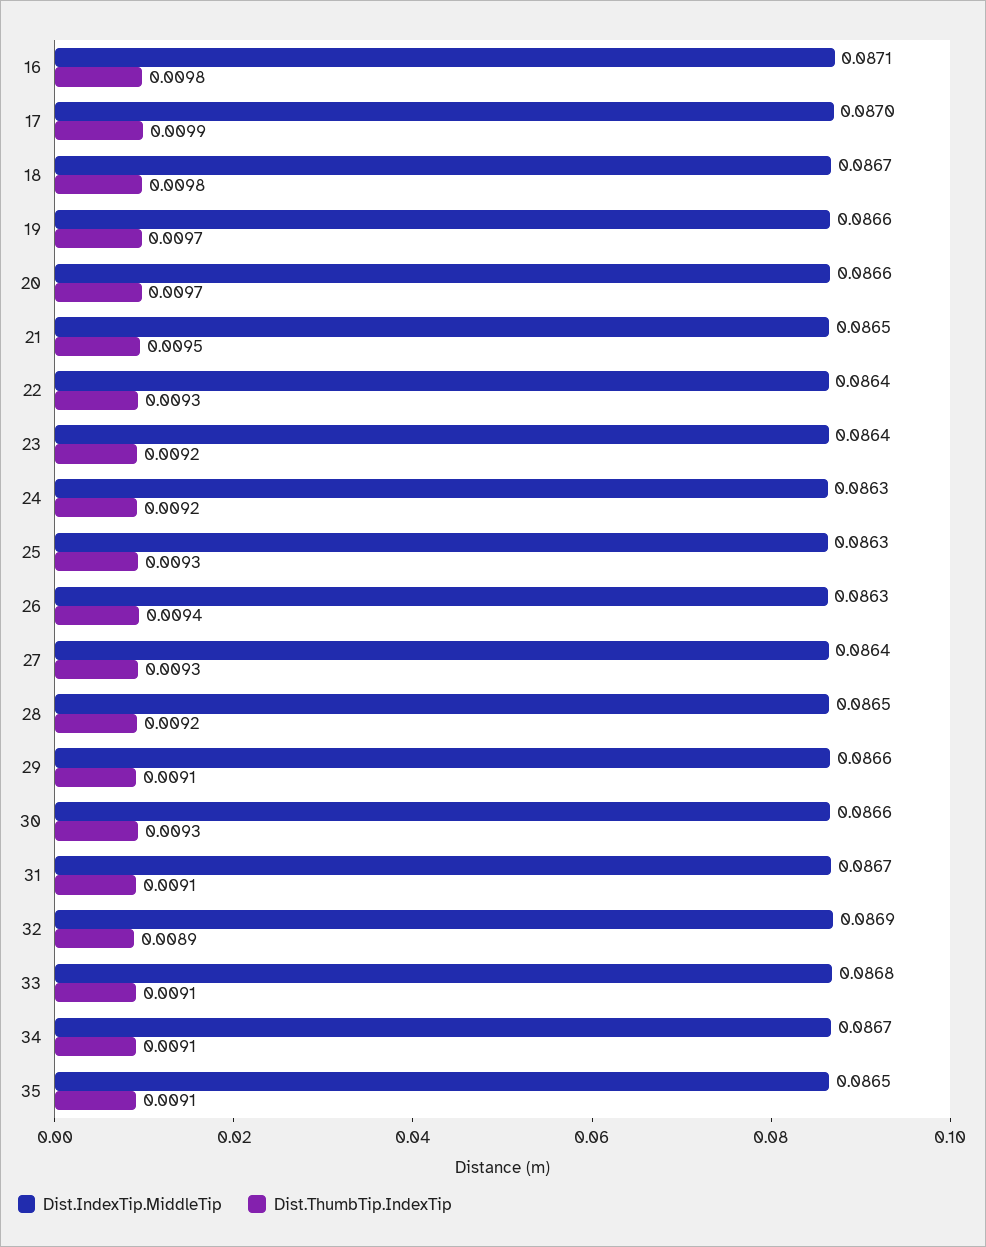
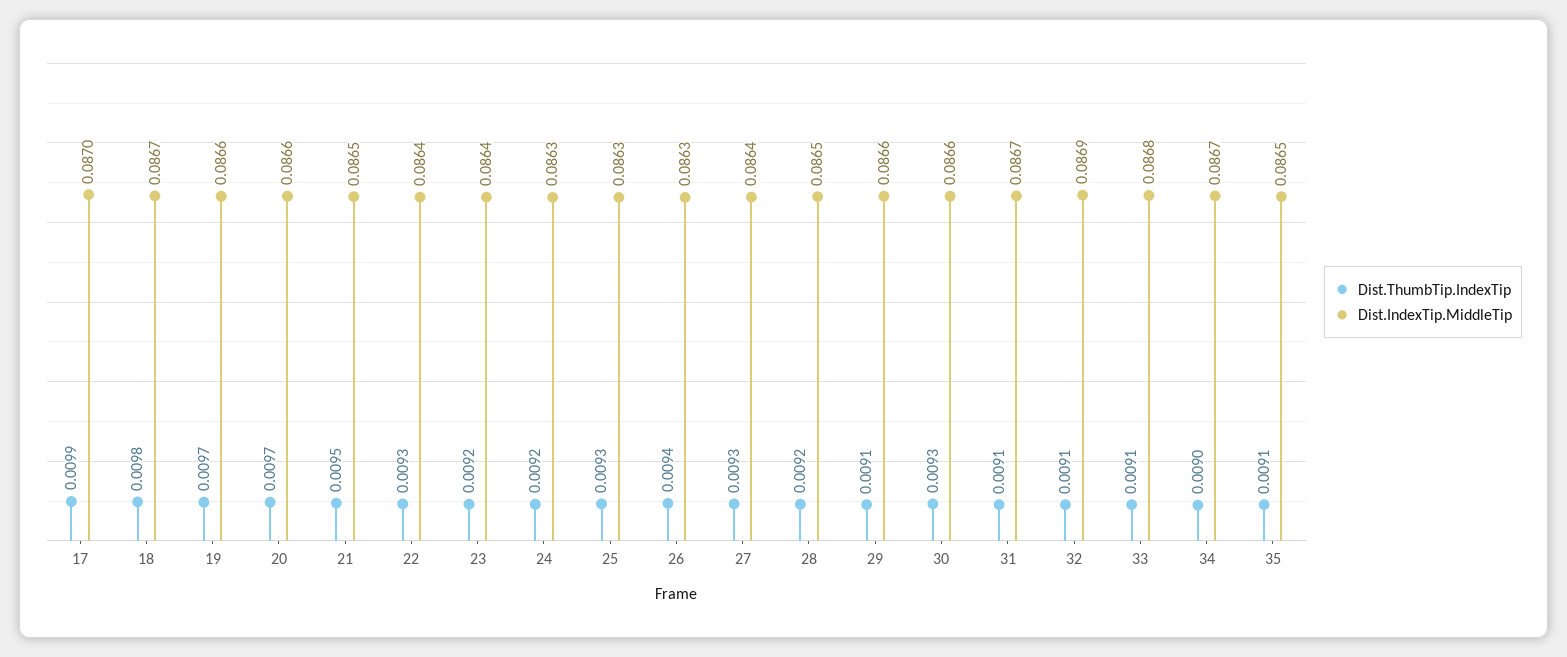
Dist.IndexTip.MiddleTip, 16: 0.0871 -> none
Dist.ThumbTip.IndexTip, 16: 0.0098 -> none
Dist.ThumbTip.IndexTip, 32: 0.0089 -> 0.0091
Dist.ThumbTip.IndexTip, 34: 0.0091 -> 0.009

